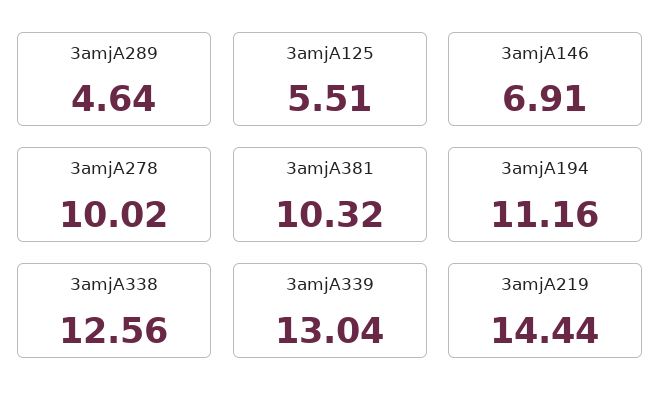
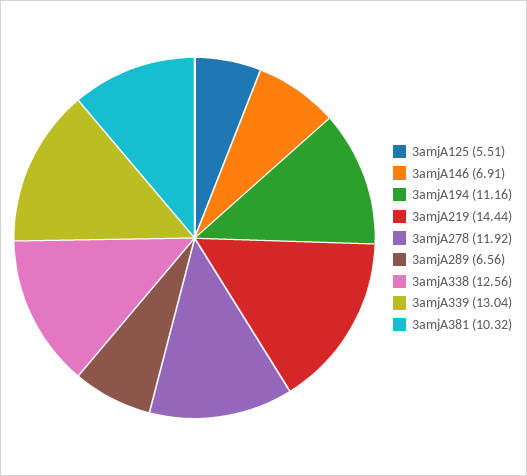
3amjA289: 4.64 -> 6.56
3amjA278: 10.02 -> 11.92

